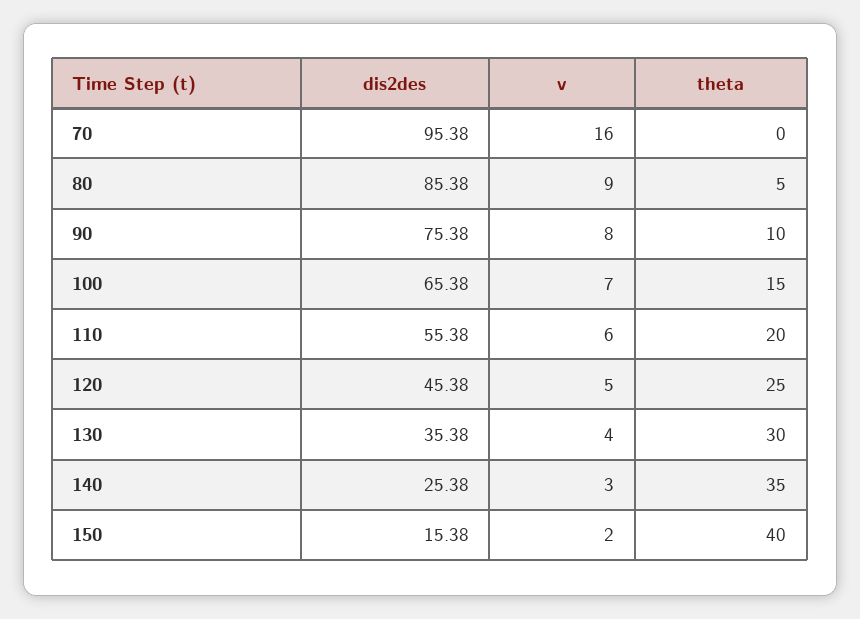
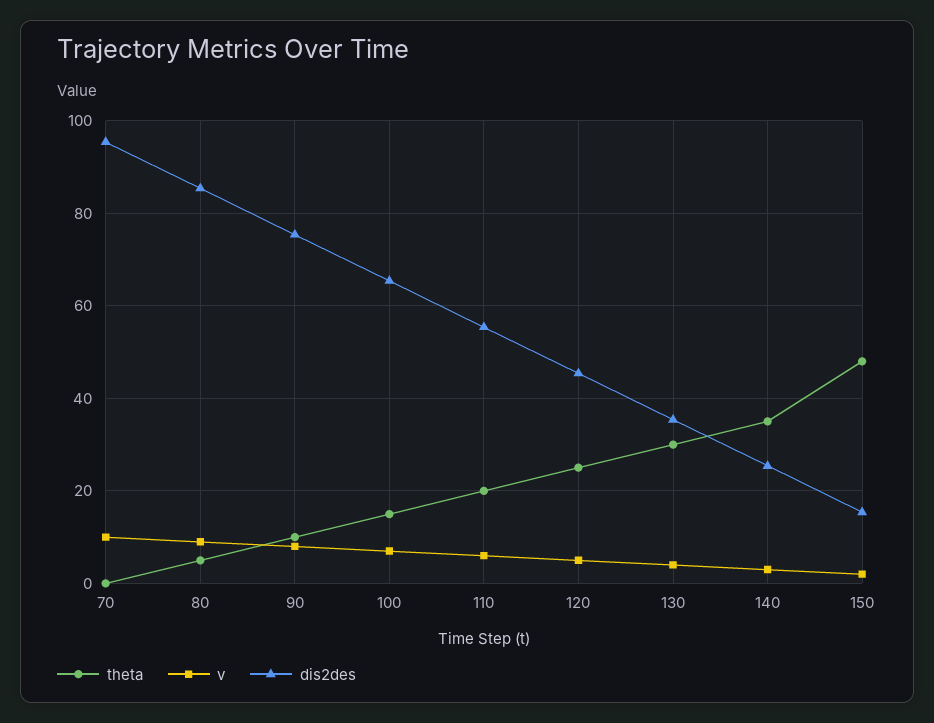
v, 70: 16 -> 10
theta, 150: 40 -> 48

